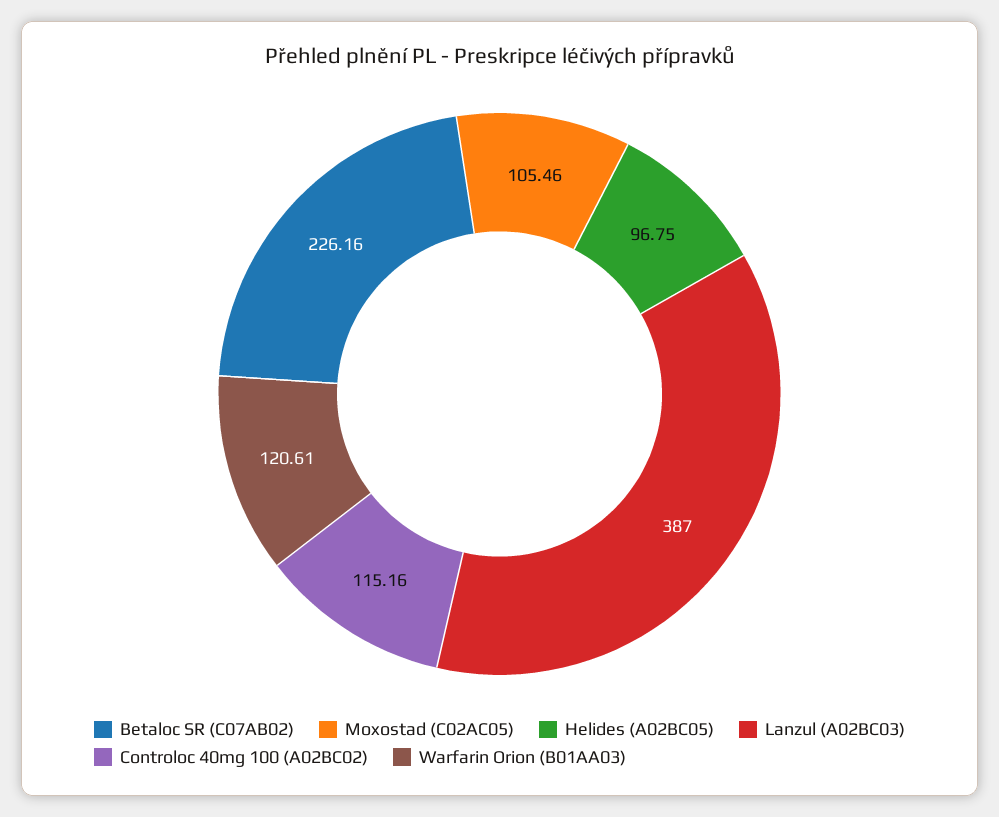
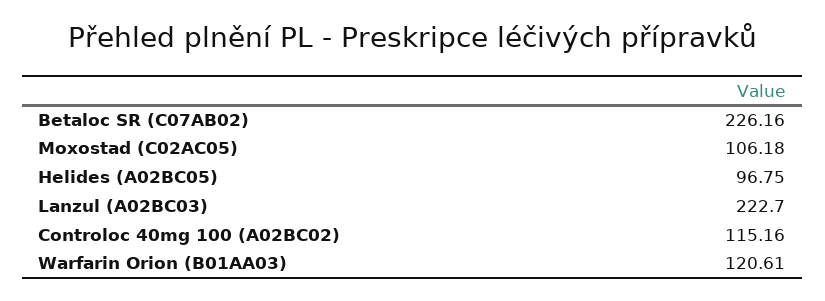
Moxostad (C02AC05): 105.46 -> 106.18
Lanzul (A02BC03): 387 -> 222.7

